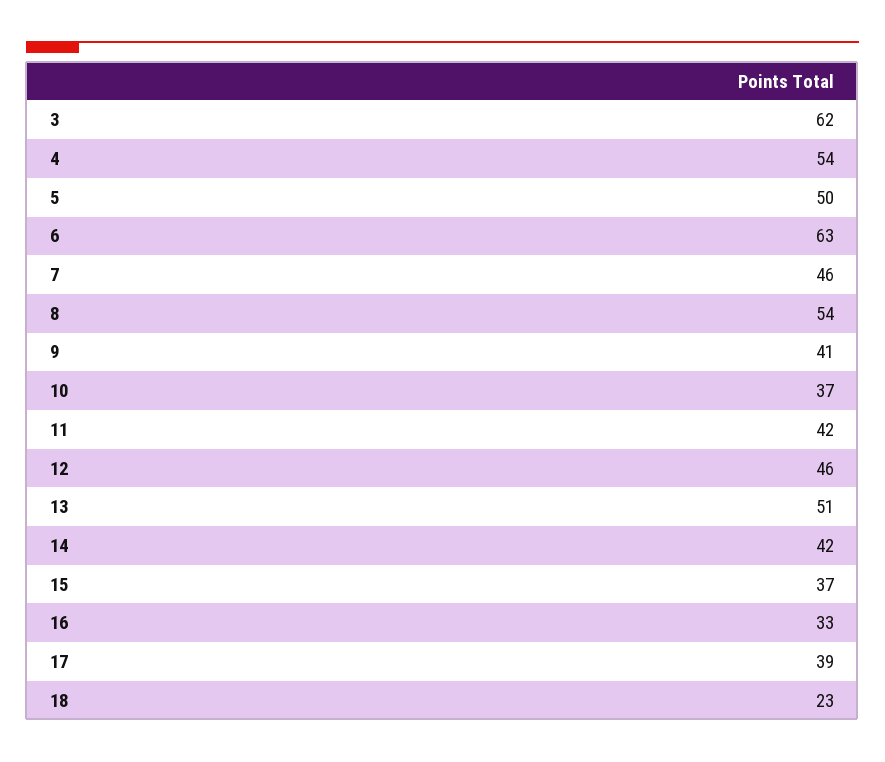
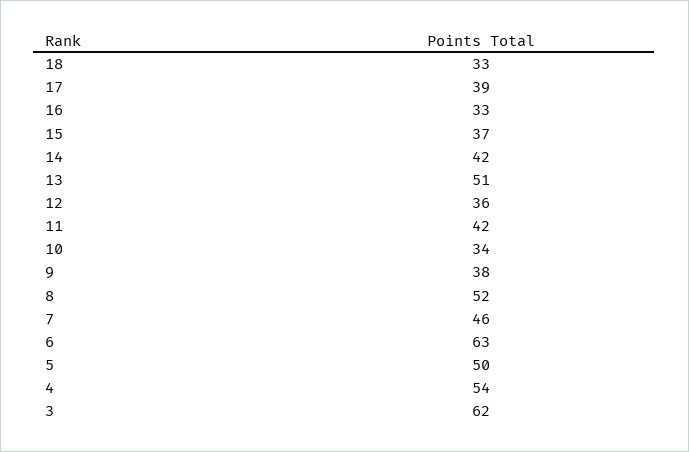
8: 54 -> 52
9: 41 -> 38
10: 37 -> 34
12: 46 -> 36
18: 23 -> 33

